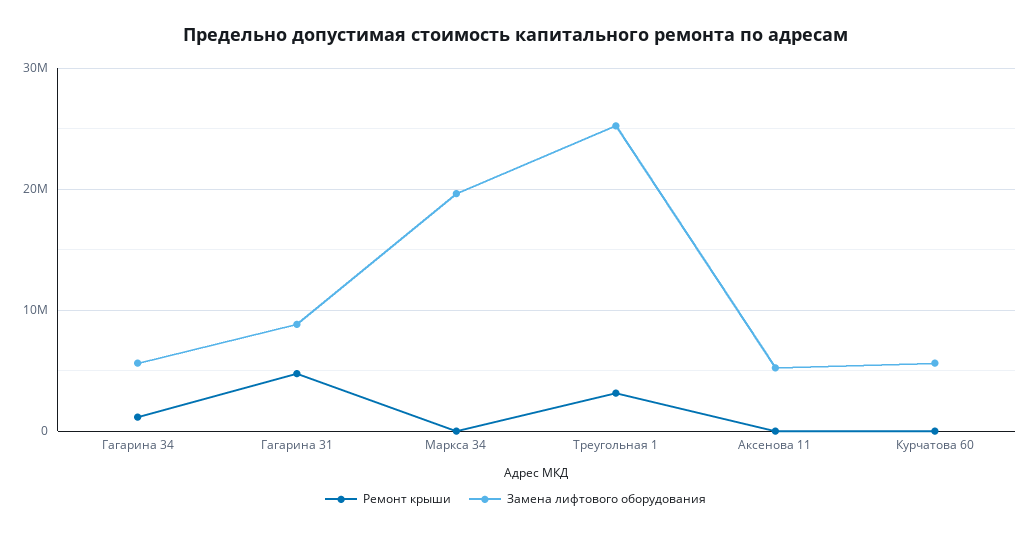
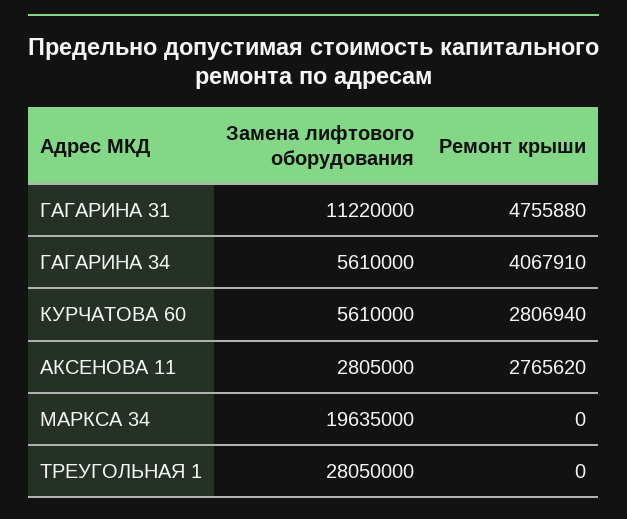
Ремонт крыши, Гагарина 34: 1000000 -> 4067910
Замена лифтового оборудования, Гагарина 31: 9000000 -> 11220000
Ремонт крыши, Треугольная 1: 3000000 -> 0
Замена лифтового оборудования, Треугольная 1: 25000000 -> 28050000
Ремонт крыши, Аксенова 11: 0 -> 2765620
Замена лифтового оборудования, Аксенова 11: 5000000 -> 2805000
Ремонт крыши, Курчатова 60: 0 -> 2806940

